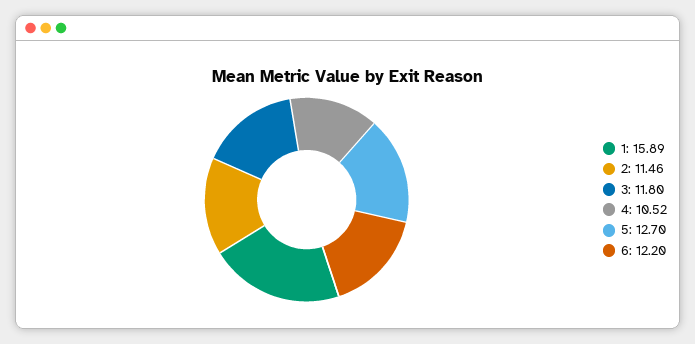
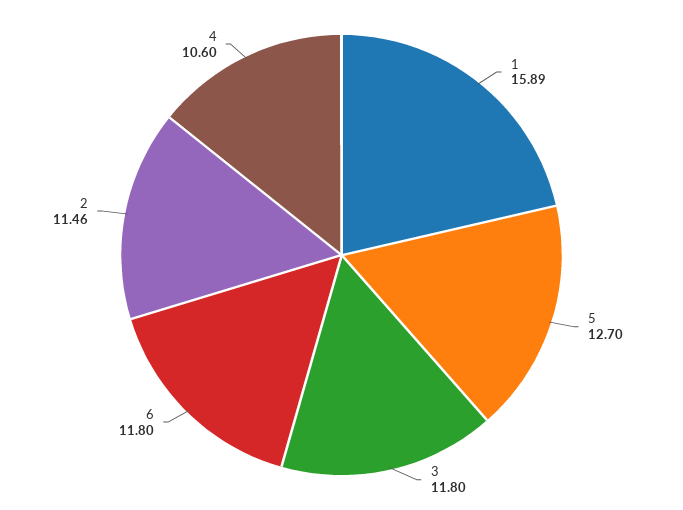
4: 10.52 -> 10.6
6: 12.2 -> 11.8

